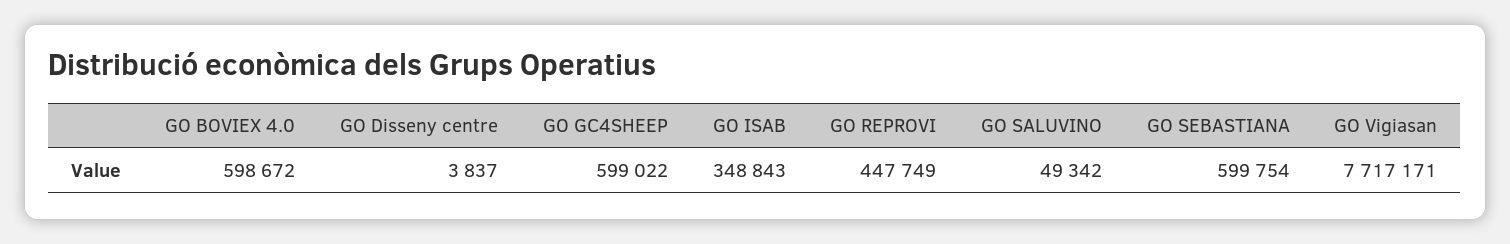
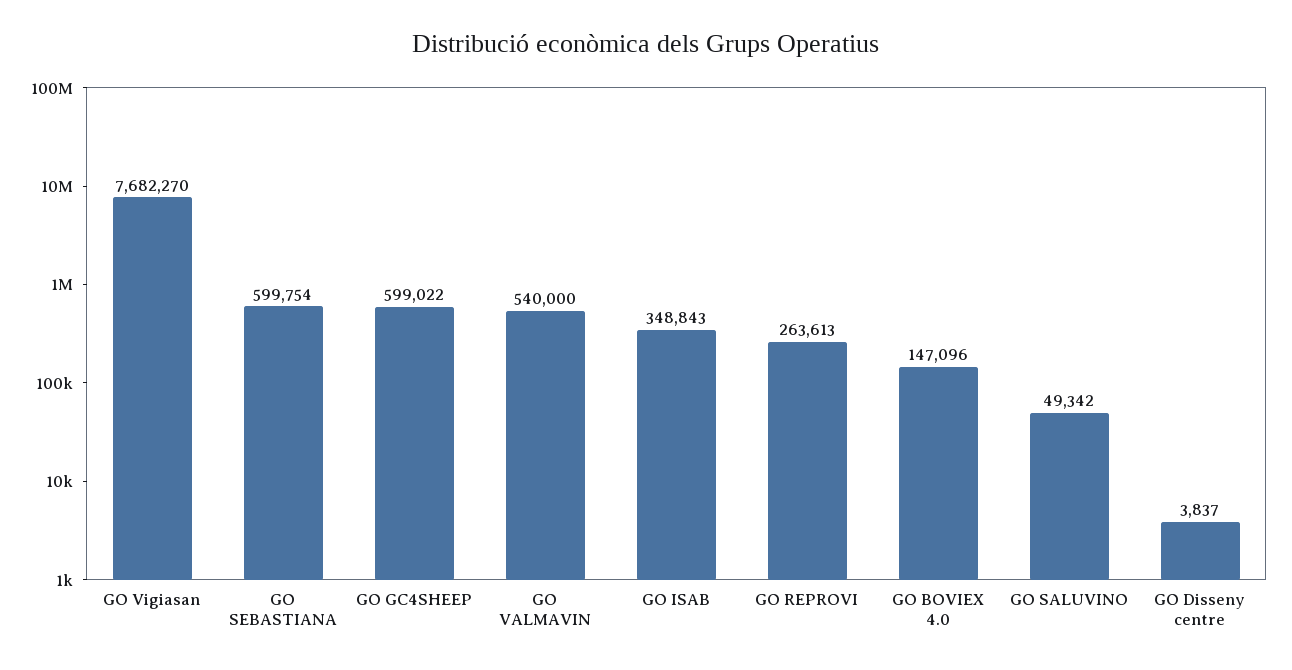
GO BOVIEX 4.0: 598672 -> 147096
GO REPROVI: 447749 -> 263613
GO Vigiasan: 7717171 -> 7682270
GO VALMAVIN: none -> 540000

